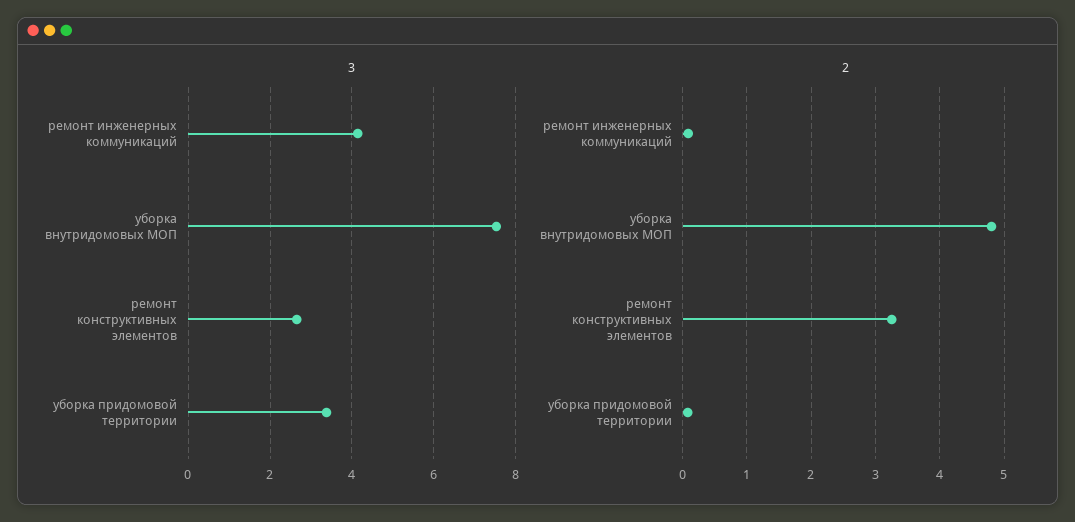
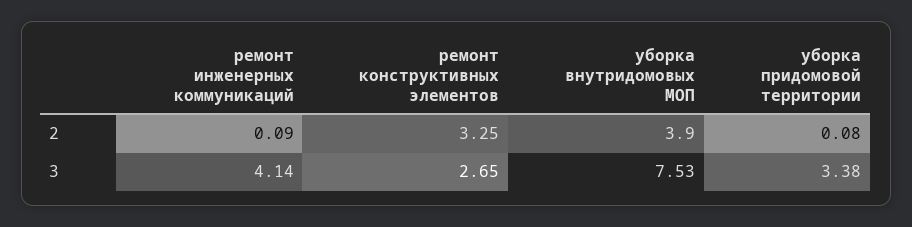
2, уборка внутридомовых МОП: 4.8 -> 3.9

